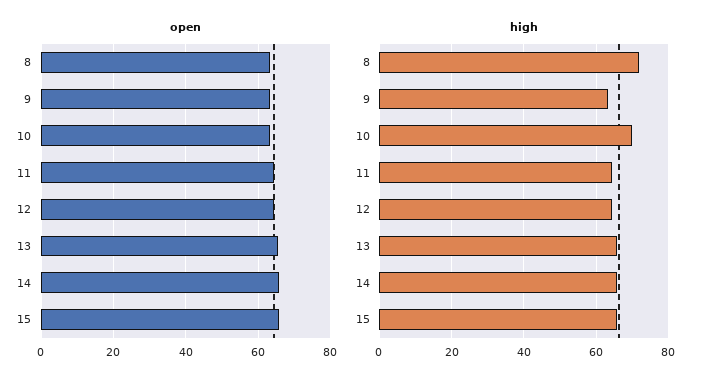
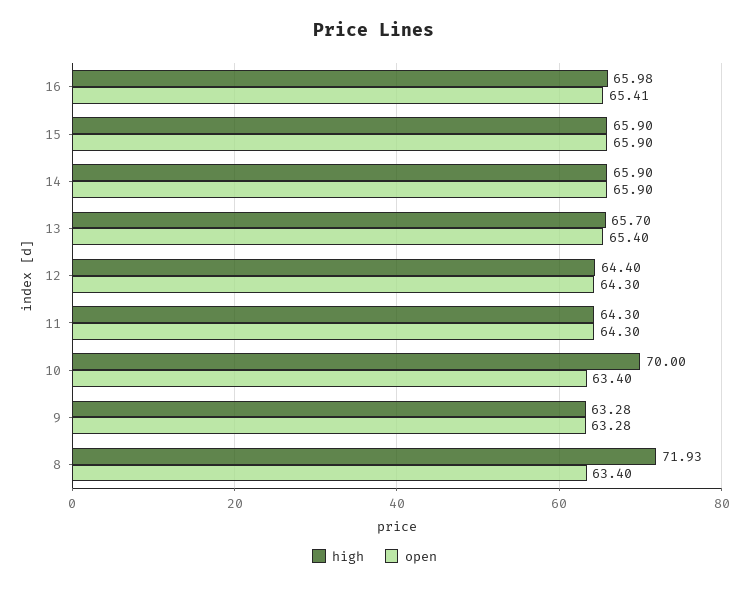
high, 16: none -> 65.98
open, 16: none -> 65.41

